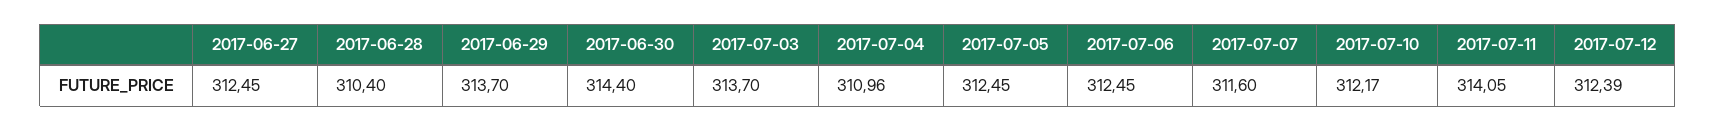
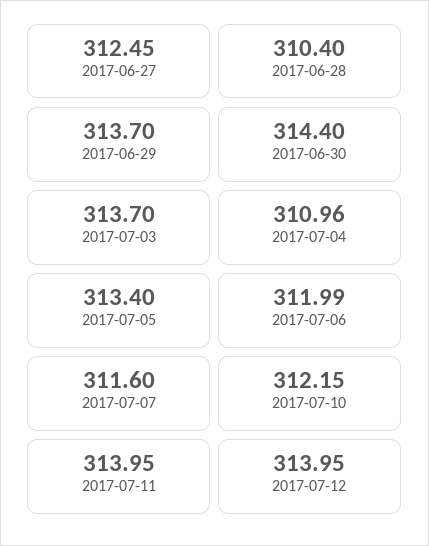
2017-07-05: 312.45 -> 313.4
2017-07-06: 312.45 -> 311.99
2017-07-10: 312.17 -> 312.15
2017-07-11: 314.05 -> 313.95
2017-07-12: 312.39 -> 313.95

